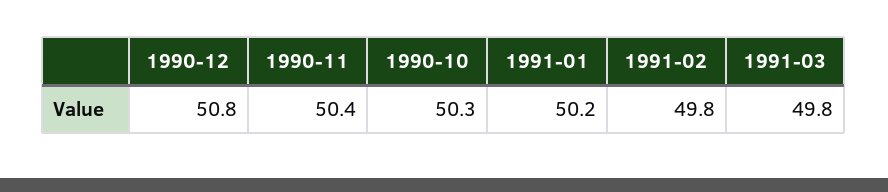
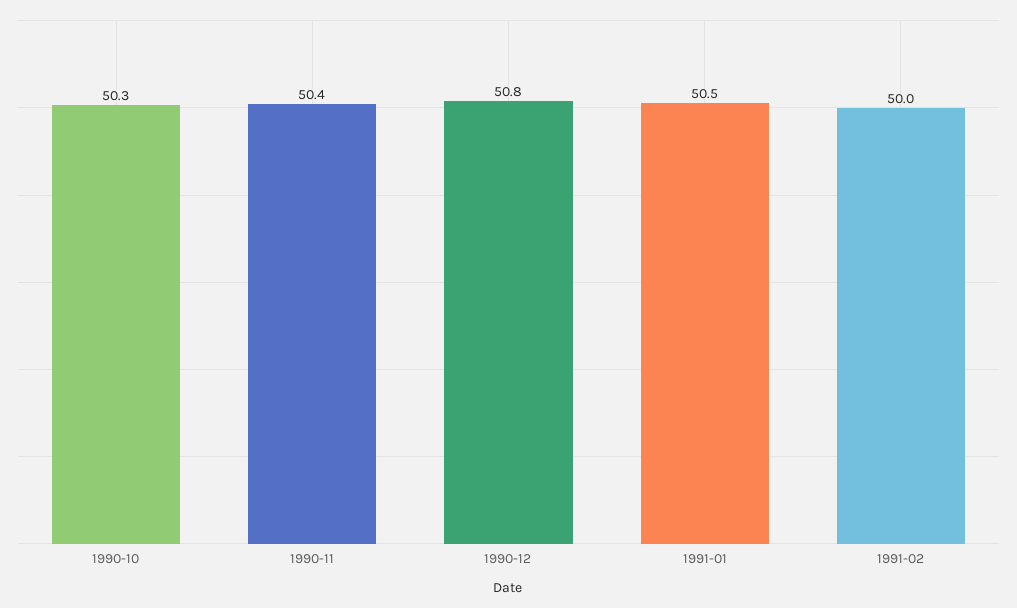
1991-01: 50.2 -> 50.5
1991-02: 49.8 -> 50
1991-03: 49.8 -> none

